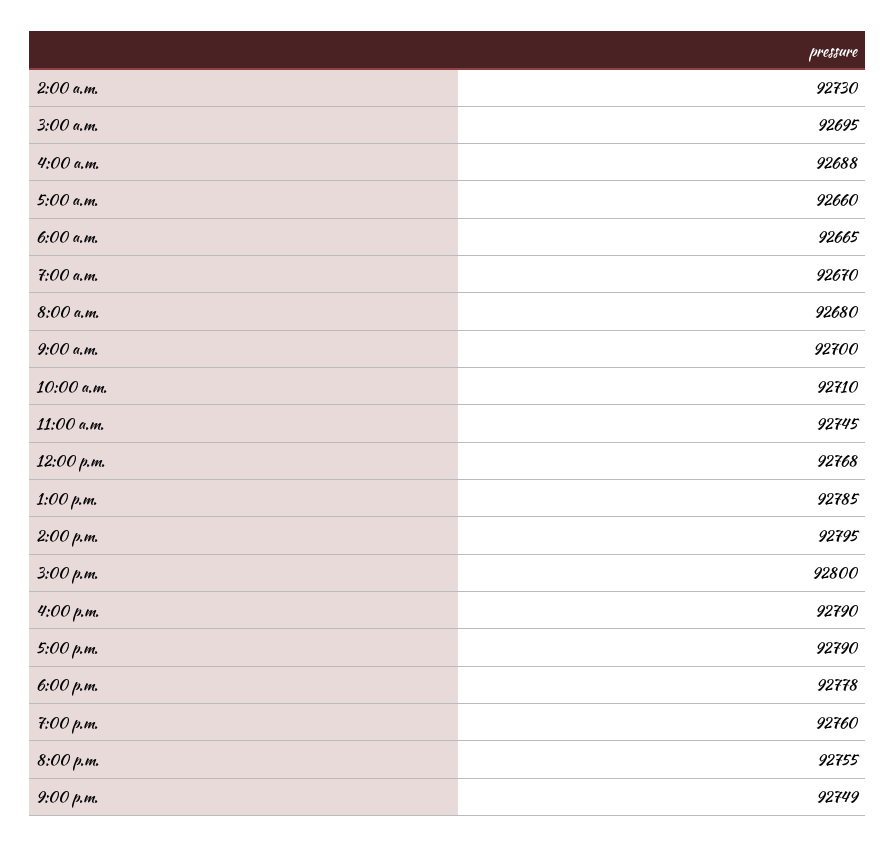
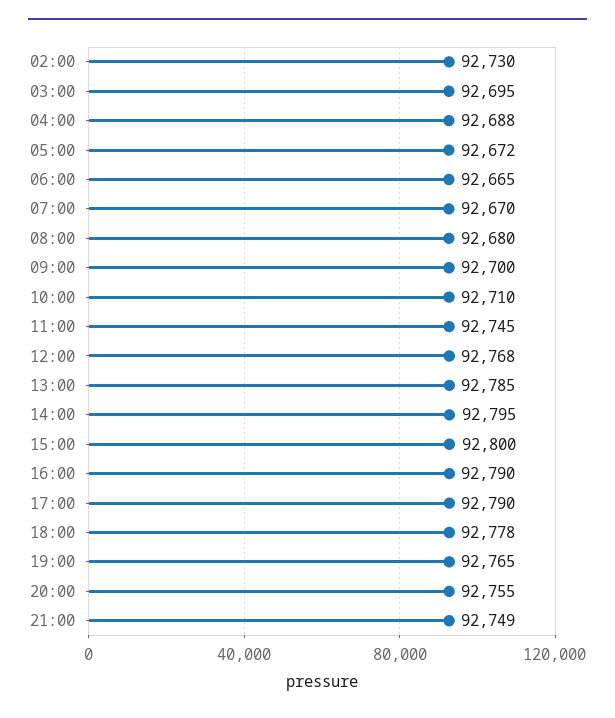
5:00 a.m.: 92660 -> 92672
7:00 p.m.: 92760 -> 92765

